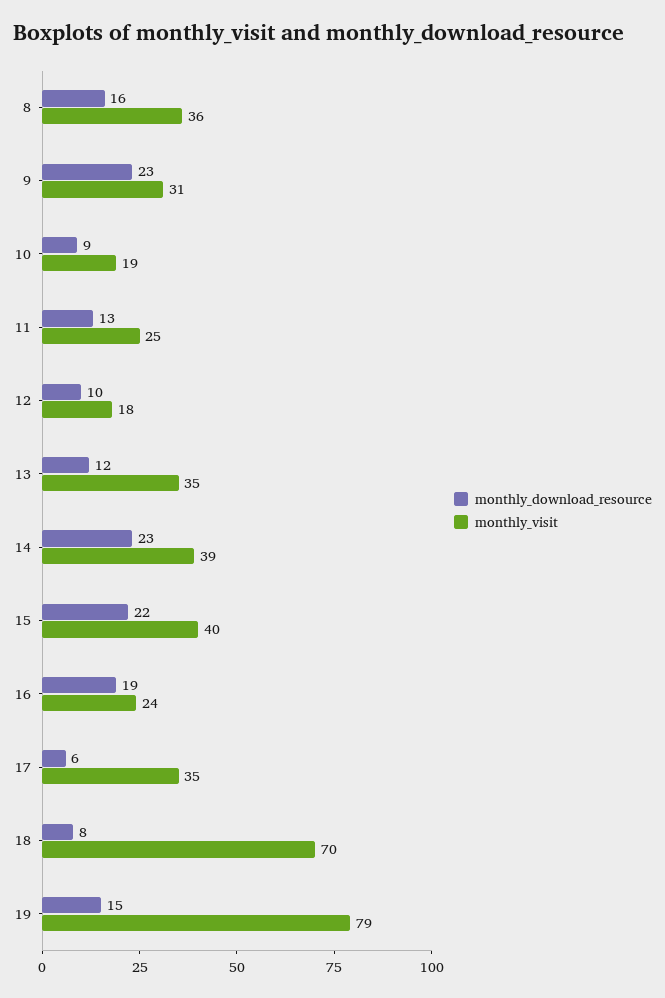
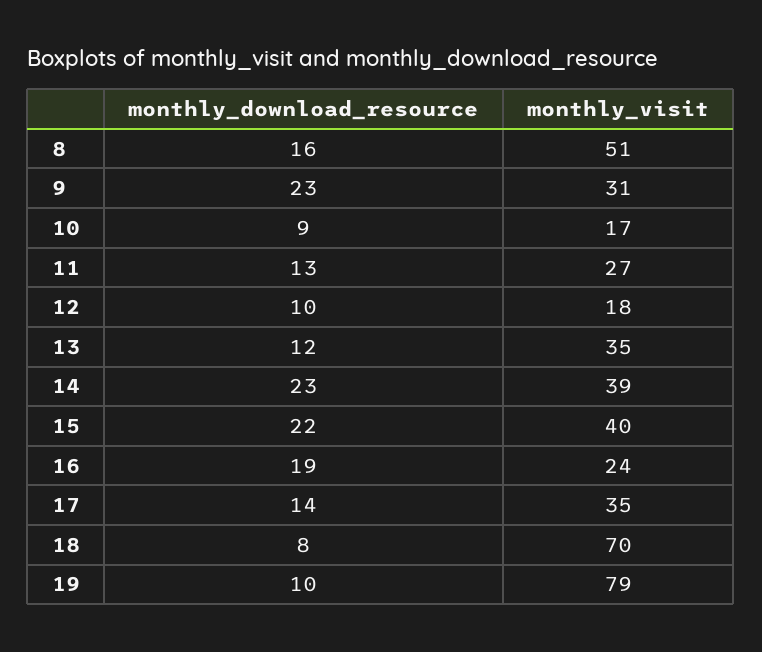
monthly_visit, 8: 36 -> 51
monthly_visit, 10: 19 -> 17
monthly_visit, 11: 25 -> 27
monthly_download_resource, 17: 6 -> 14
monthly_download_resource, 19: 15 -> 10

